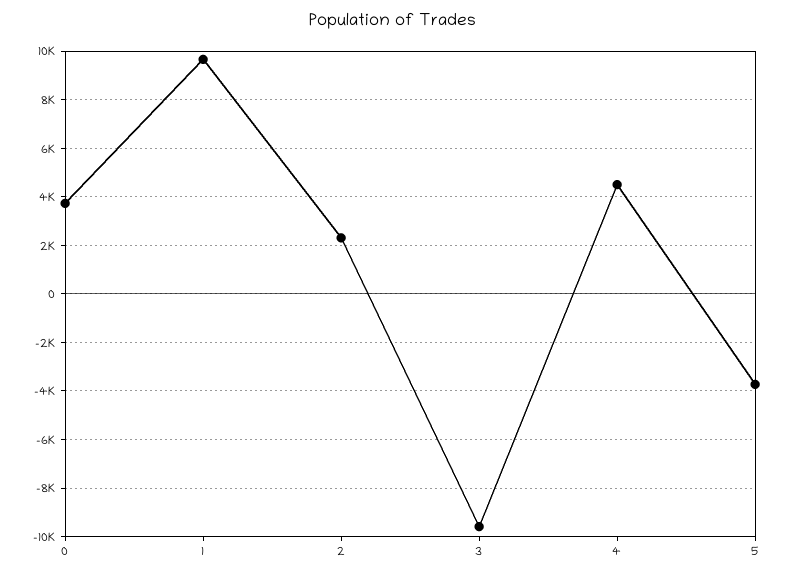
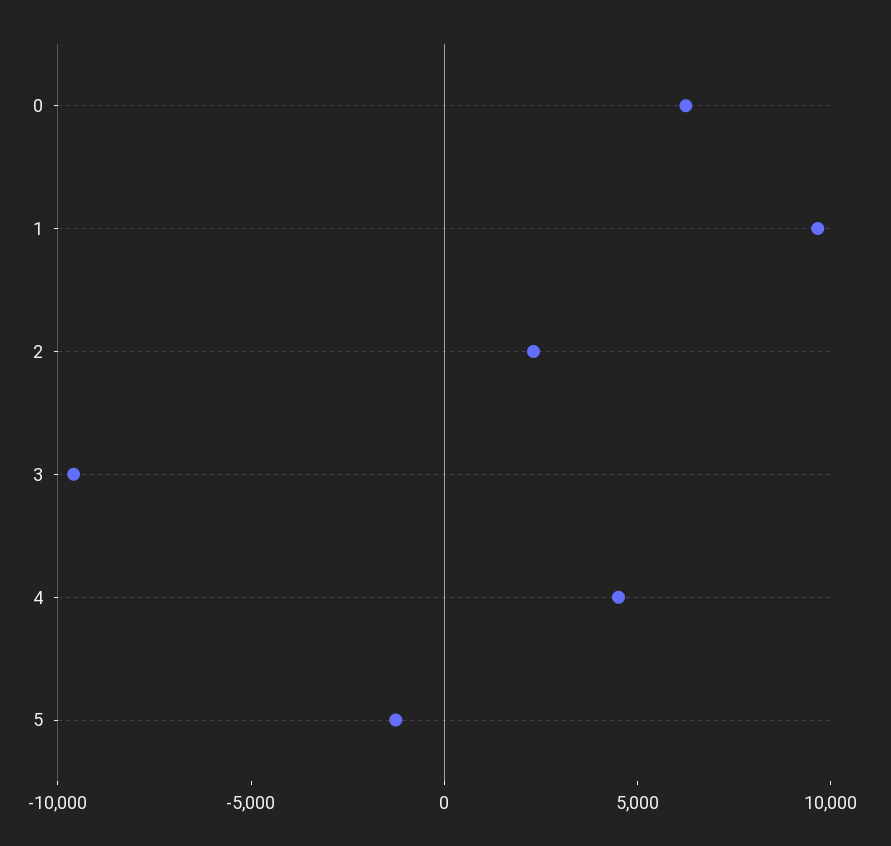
0: 3750 -> 6000
5: -3750 -> -1000

